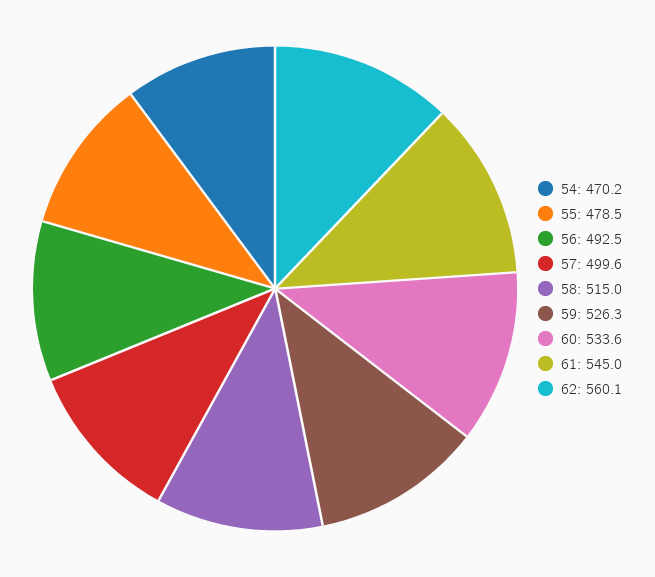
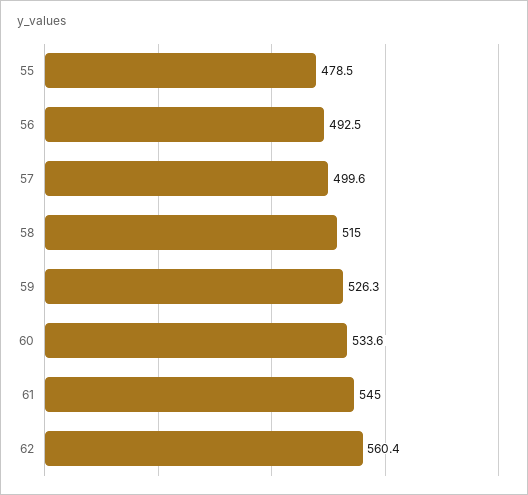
54: 470.2 -> none
62: 560.1 -> 560.4

